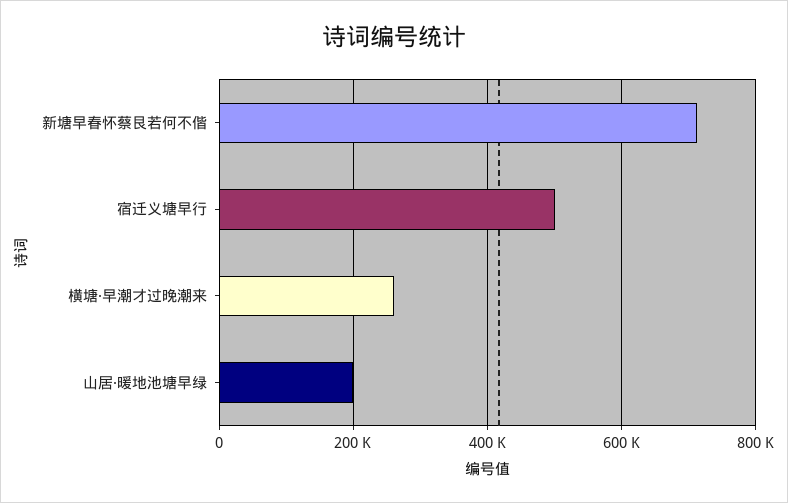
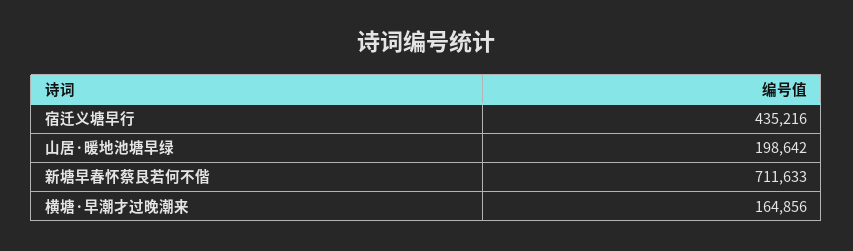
宿迁义塘早行: 500000 -> 435216
横塘·早潮才过晚潮来: 260000 -> 164856

